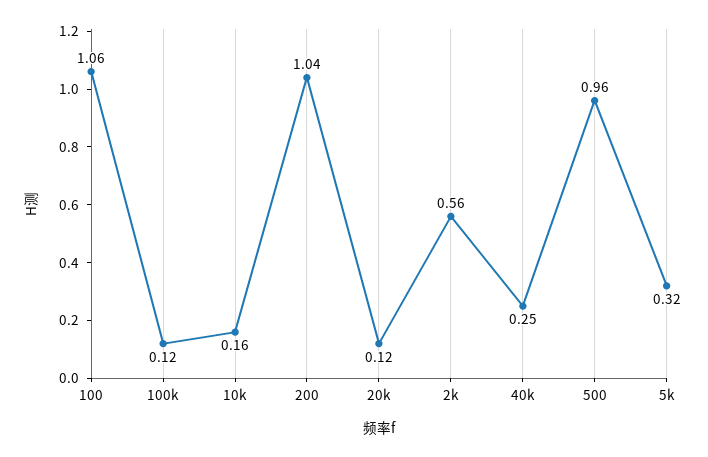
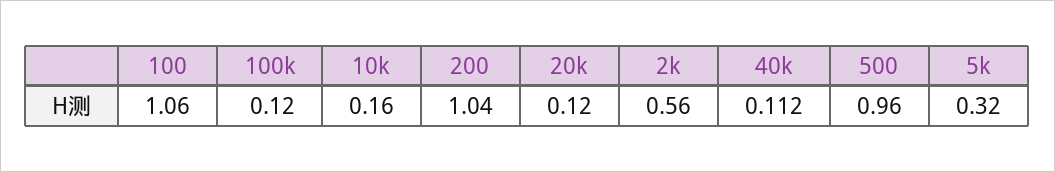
40k: 0.25 -> 0.112

